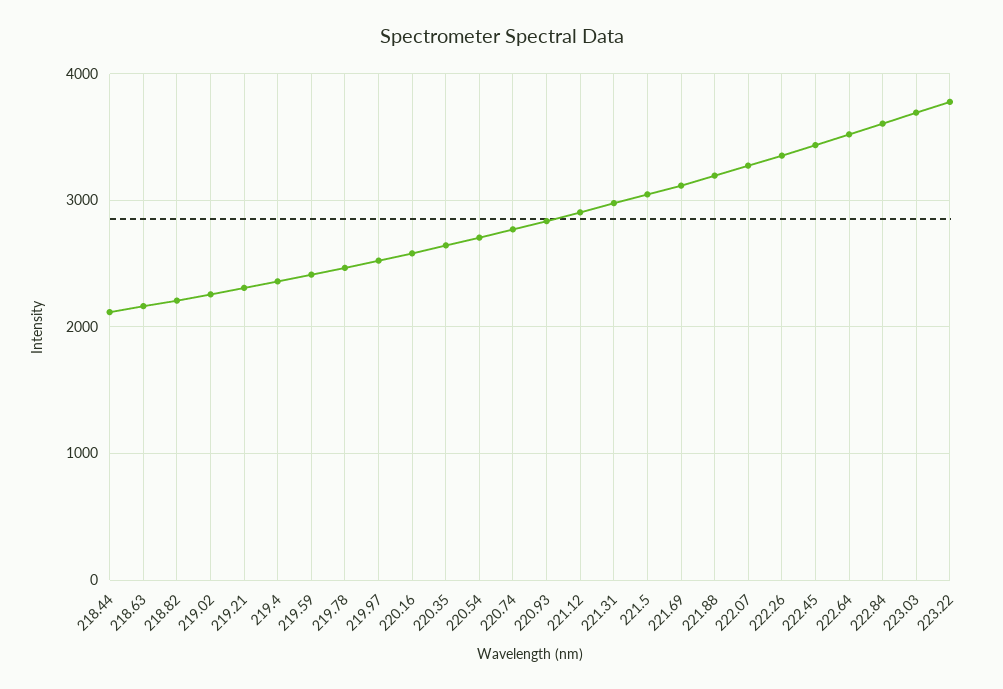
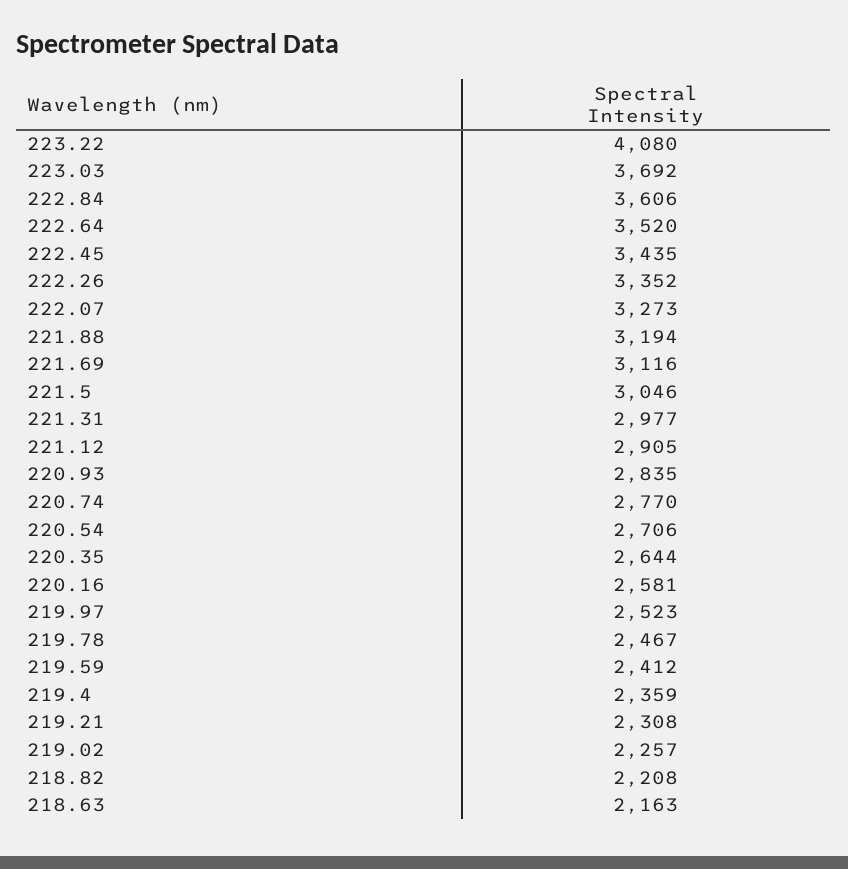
218.44: 2100 -> none
223.22: 3800 -> 4080

